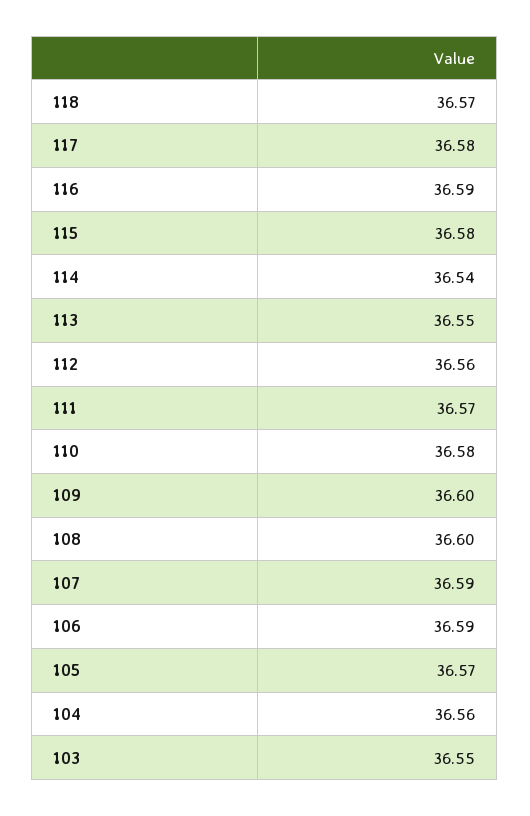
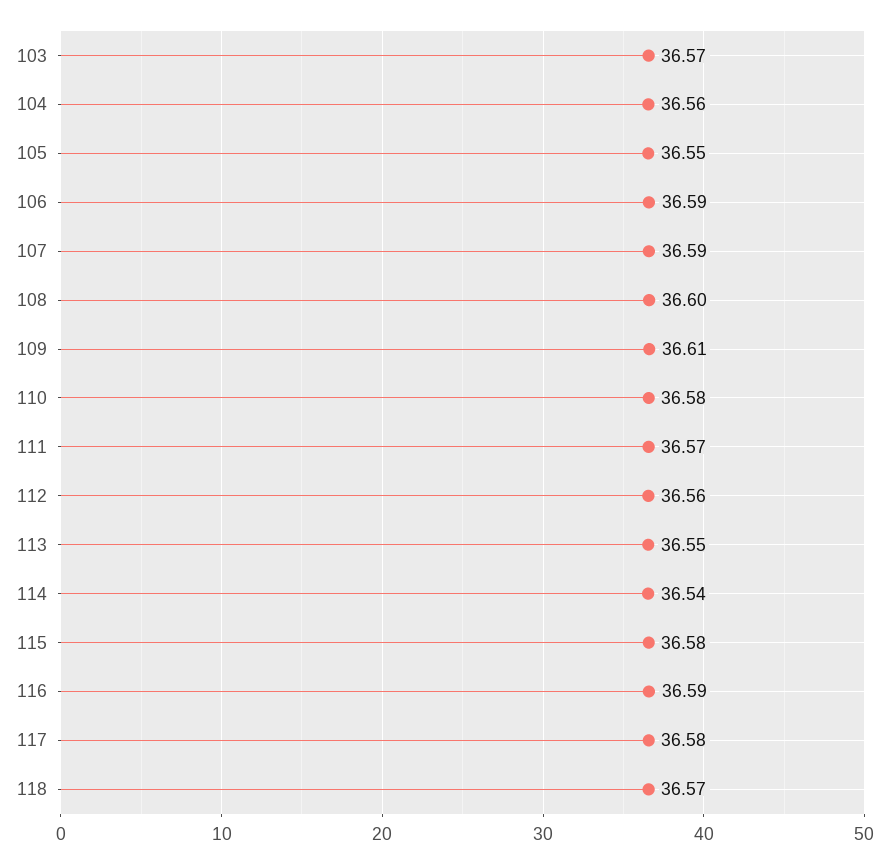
109: 36.6 -> 36.61
105: 36.57 -> 36.55
103: 36.55 -> 36.57

